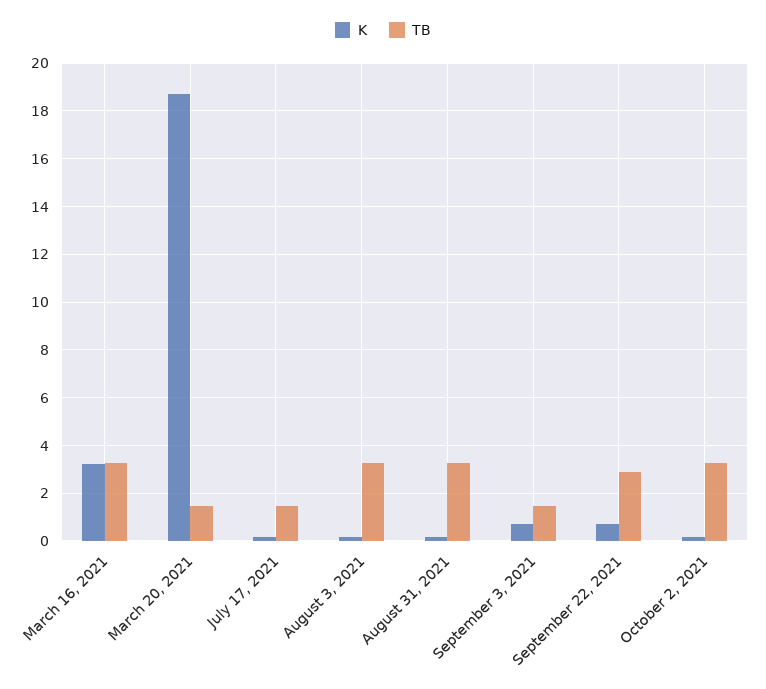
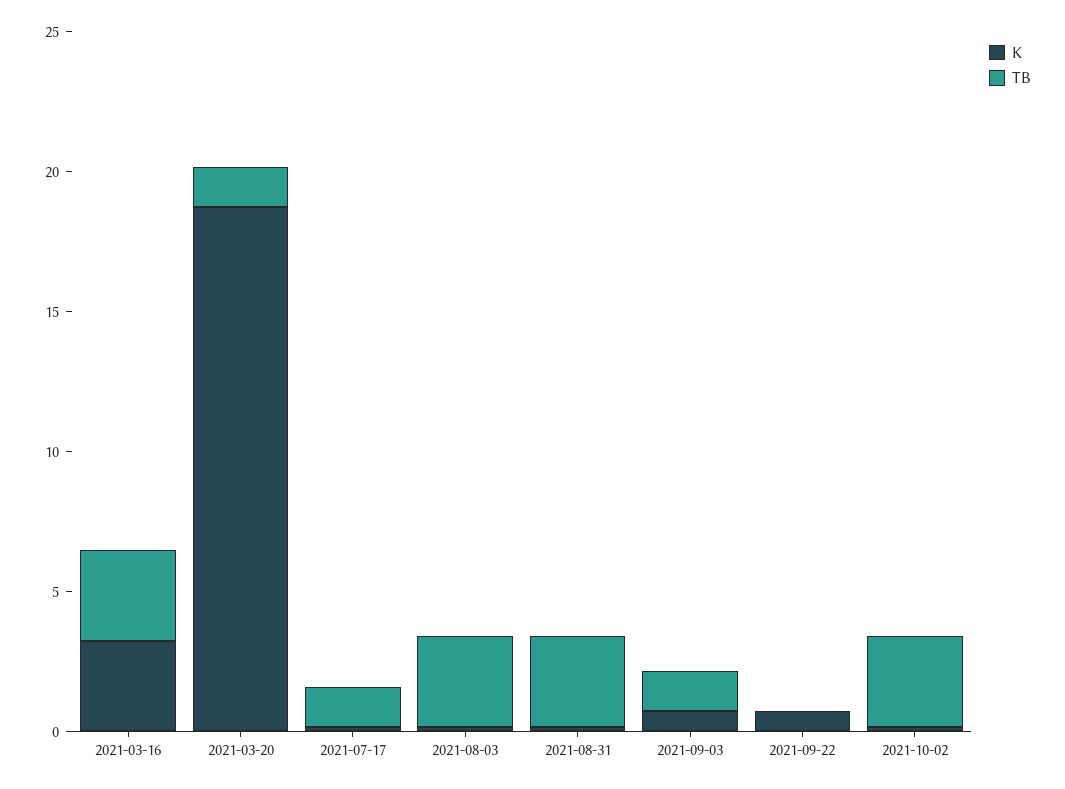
TB, September 22, 2021: 3 -> 0

